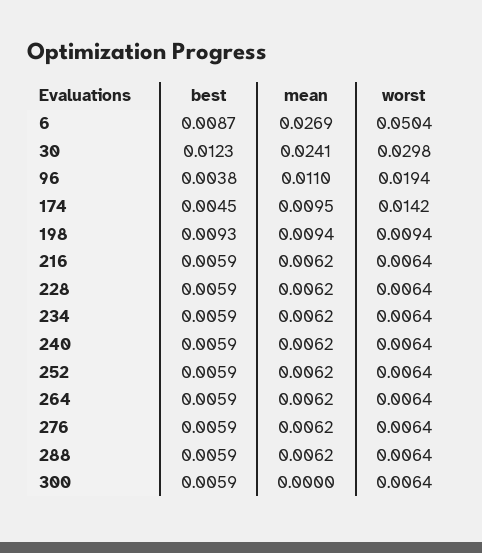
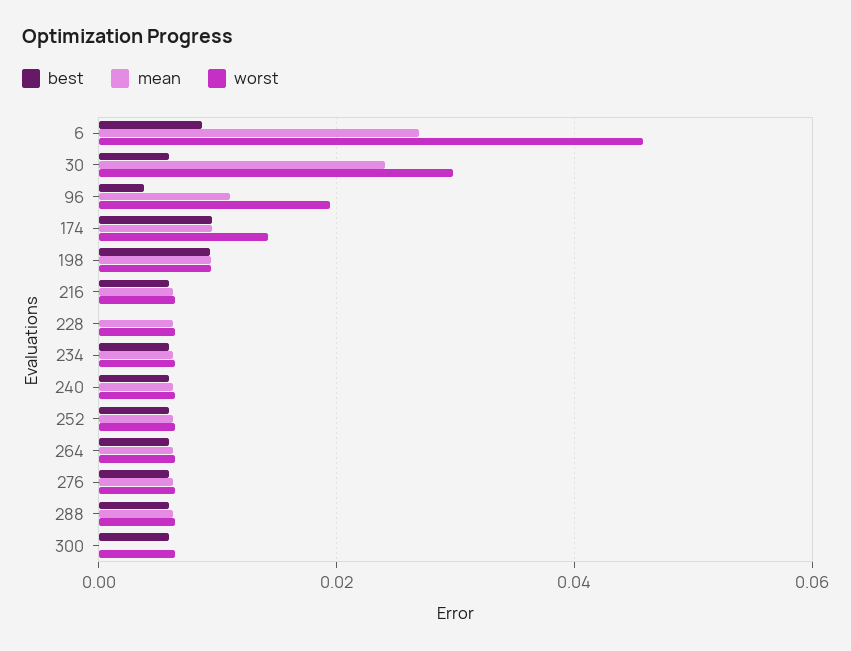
worst, 6: 0.0504 -> 0.046
best, 30: 0.0123 -> 0.006
best, 174: 0.0045 -> 0.01
best, 228: 0.0059 -> 0

